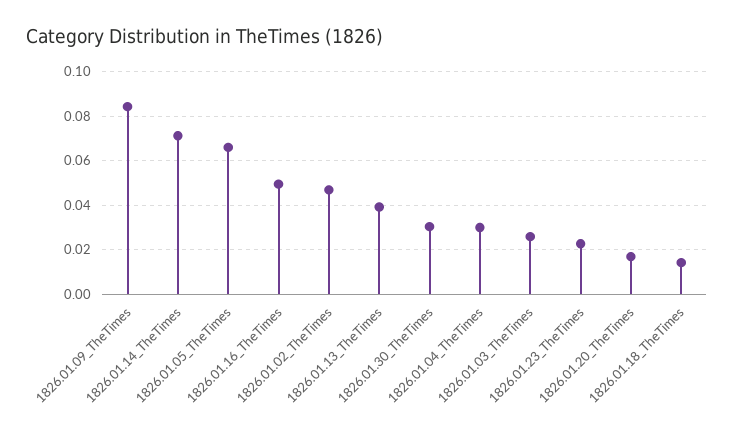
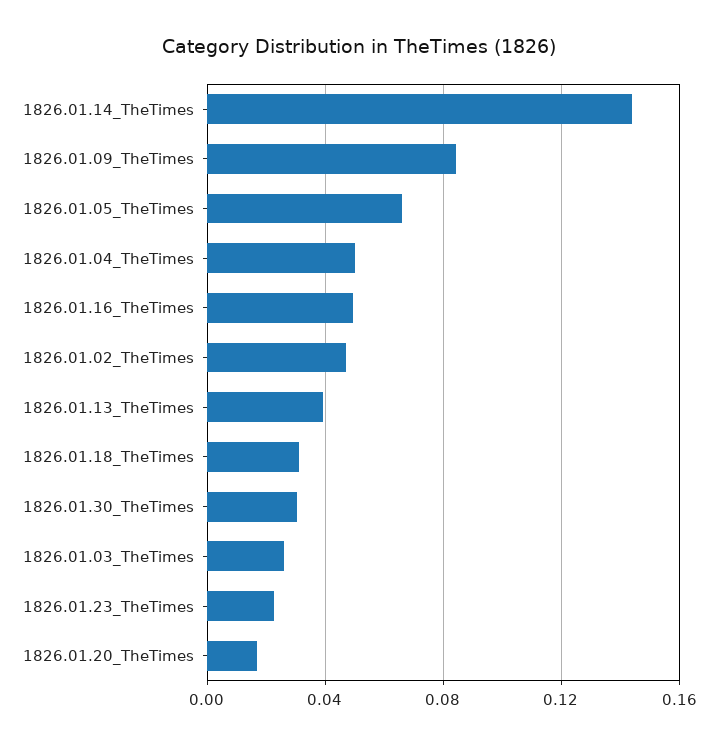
1826.01.14_TheTimes: 0.07 -> 0.145
1826.01.04_TheTimes: 0.03 -> 0.05
1826.01.18_TheTimes: 0.015 -> 0.03

